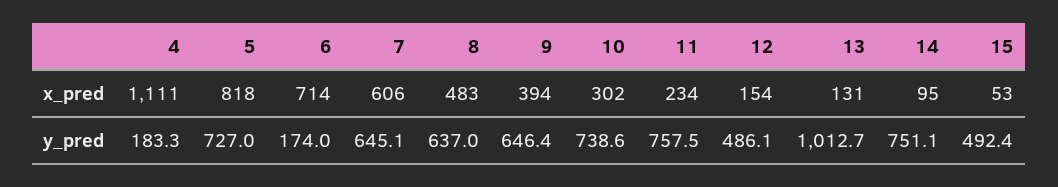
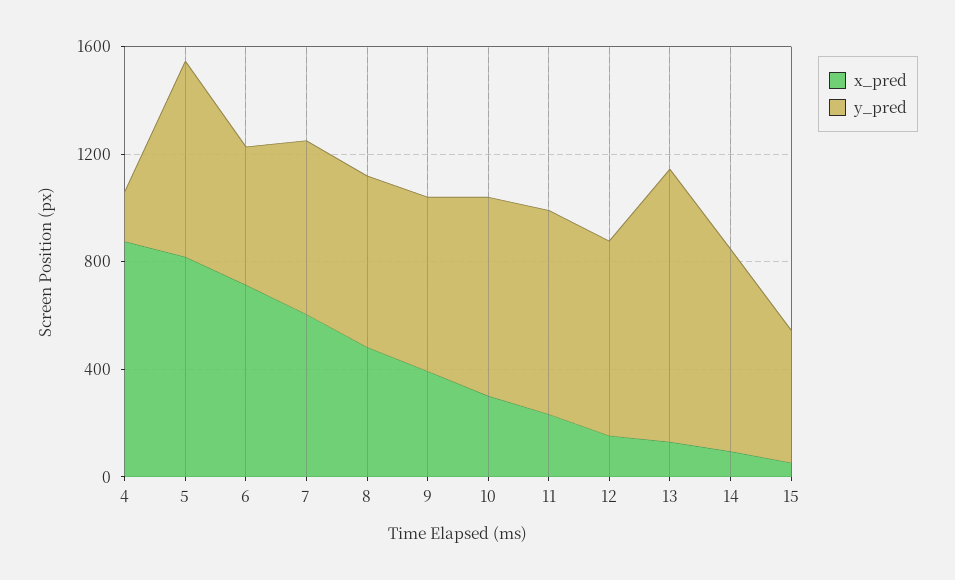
x_pred, 4: 1111 -> 900
y_pred, 6: 174 -> 500
y_pred, 12: 486.1 -> 700

